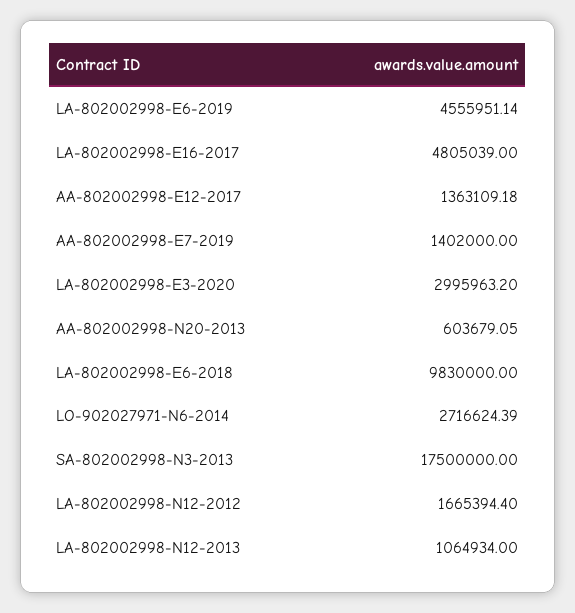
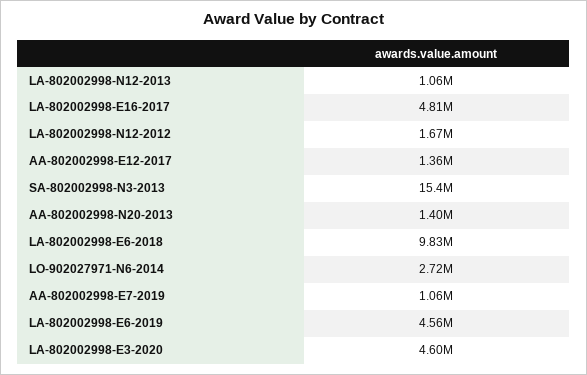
AA-802002998-E7-2019: 1402000 -> 1060000
LA-802002998-E3-2020: 2995963.2 -> 4600000
AA-802002998-N20-2013: 603679.05 -> 1400000
SA-802002998-N3-2013: 17500000 -> 15400000

